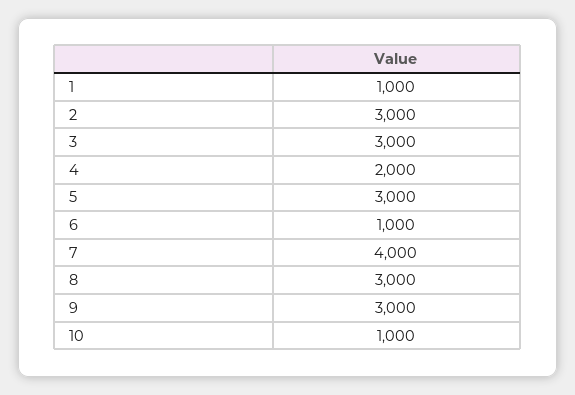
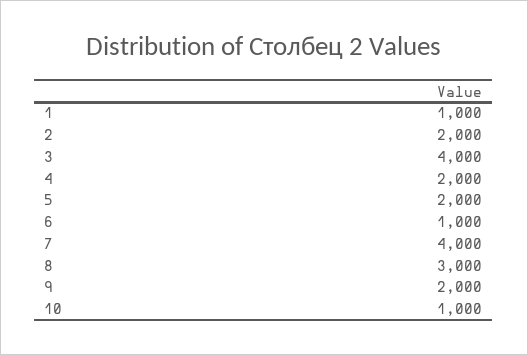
2: 3000 -> 2000
3: 3000 -> 4000
5: 3000 -> 2000
9: 3000 -> 2000

